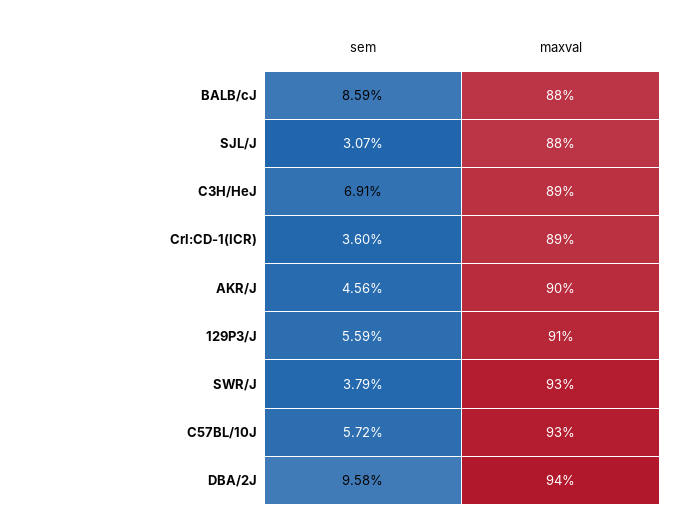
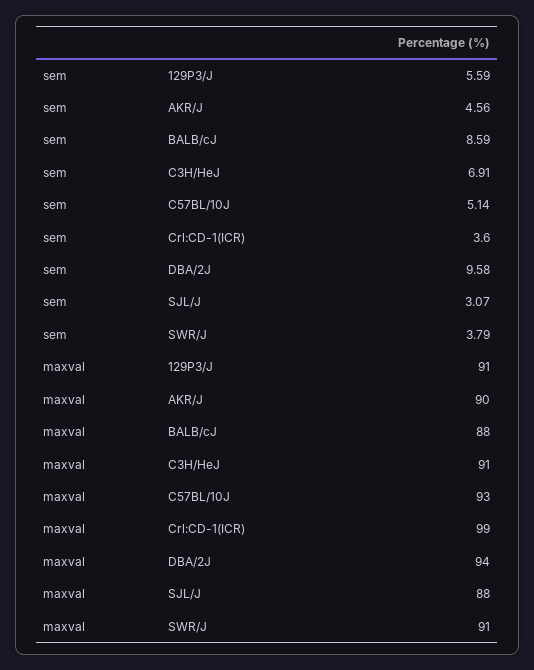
maxval, C3H/HeJ: 89 -> 91
maxval, Crl:CD-1(ICR): 89 -> 99
maxval, SWR/J: 93 -> 91
sem, C57BL/10J: 5.72 -> 5.14

